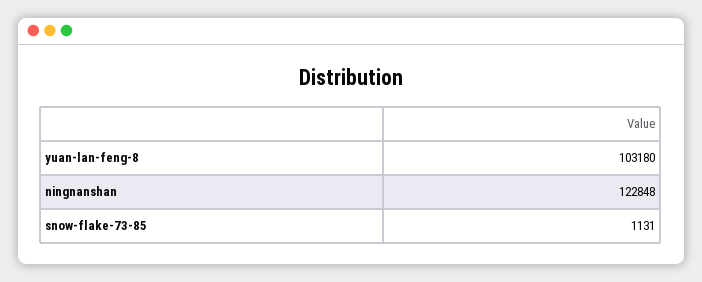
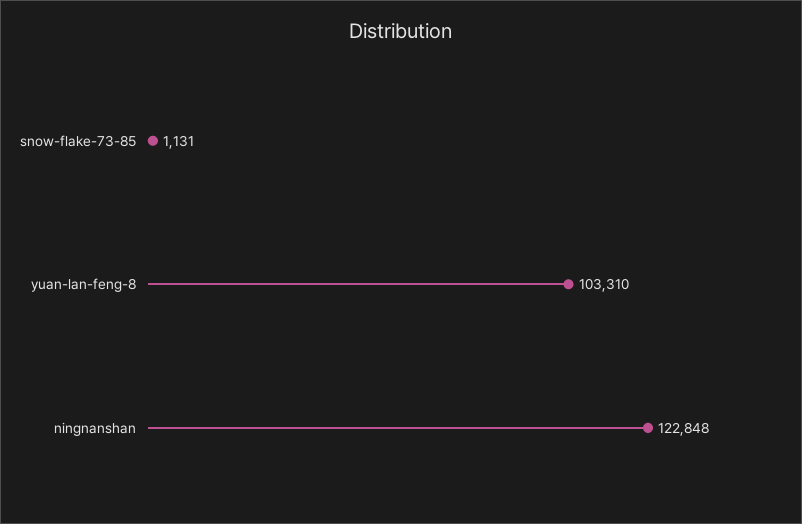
yuan-lan-feng-8: 103180 -> 103310

